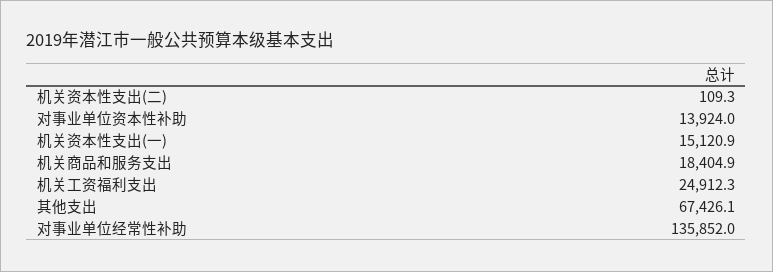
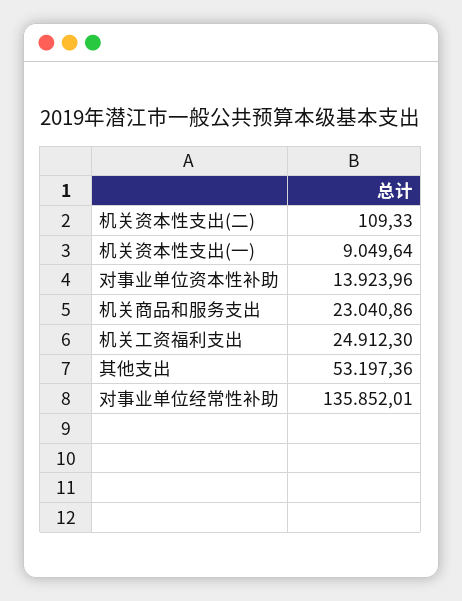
机关资本性支出(一): 15120.9 -> 9049.64
机关商品和服务支出: 18404.9 -> 23040.86
其他支出: 67426.1 -> 53197.36

